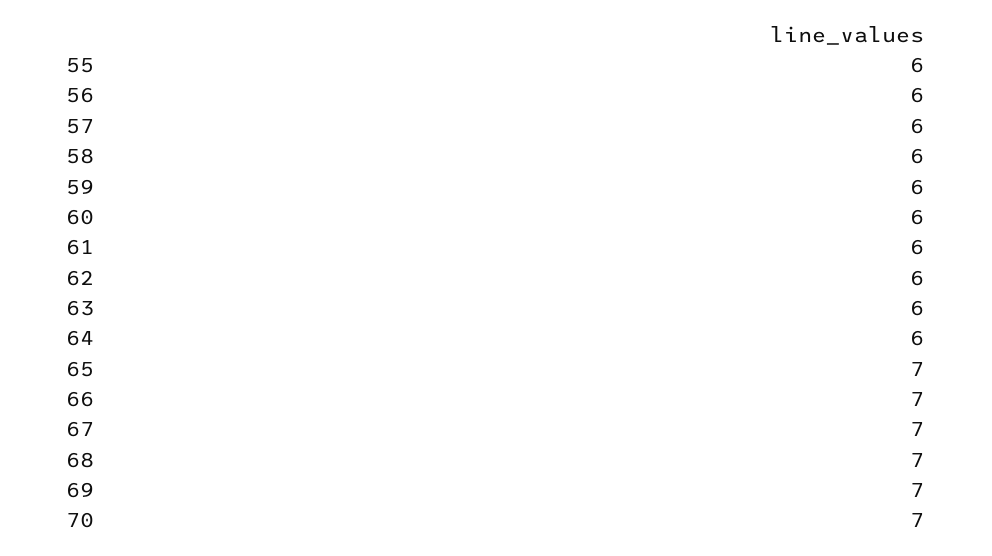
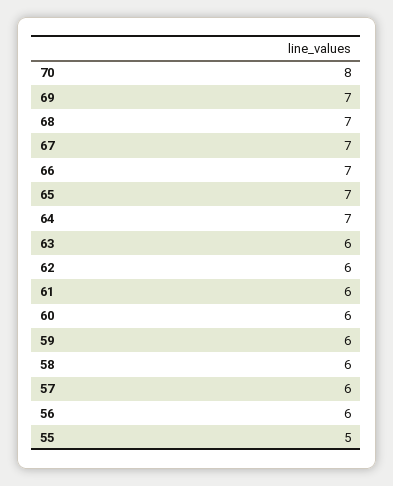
55: 6 -> 5
64: 6 -> 7
70: 7 -> 8

